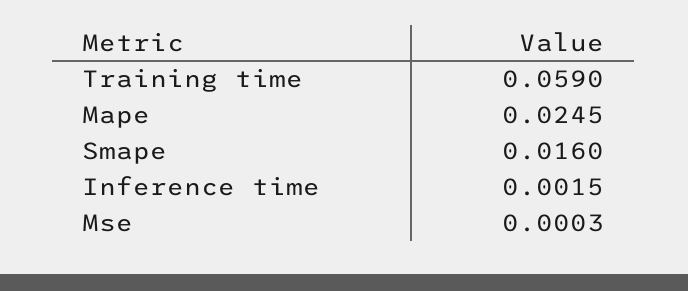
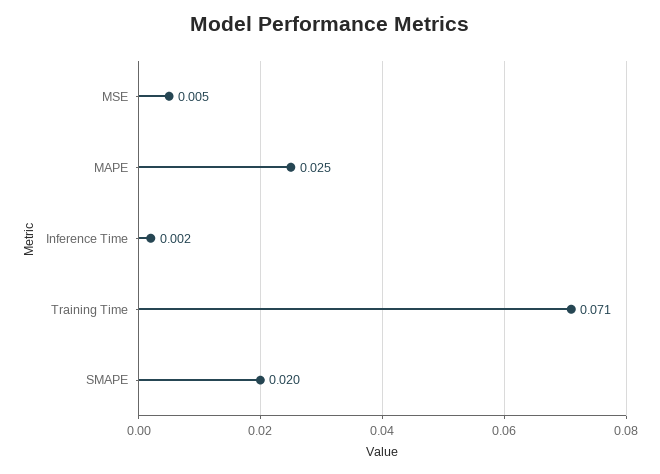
Training time: 0.059 -> 0.071
Smape: 0.016 -> 0.02
Mse: 0.0003 -> 0.005

